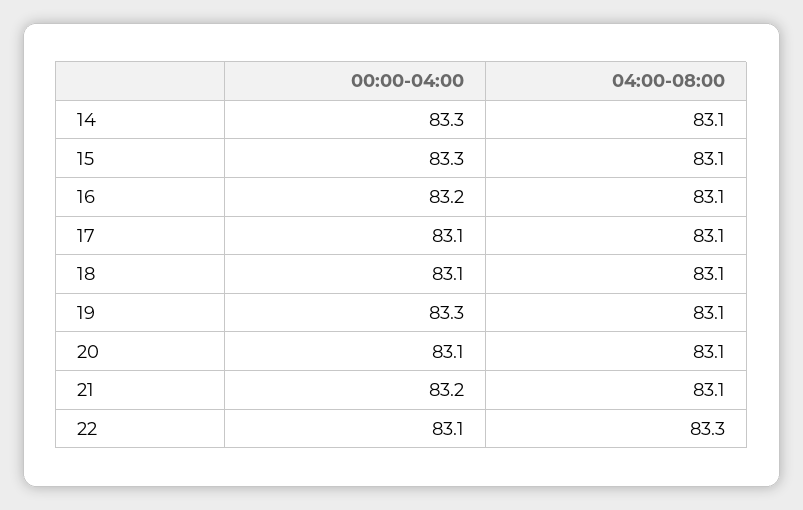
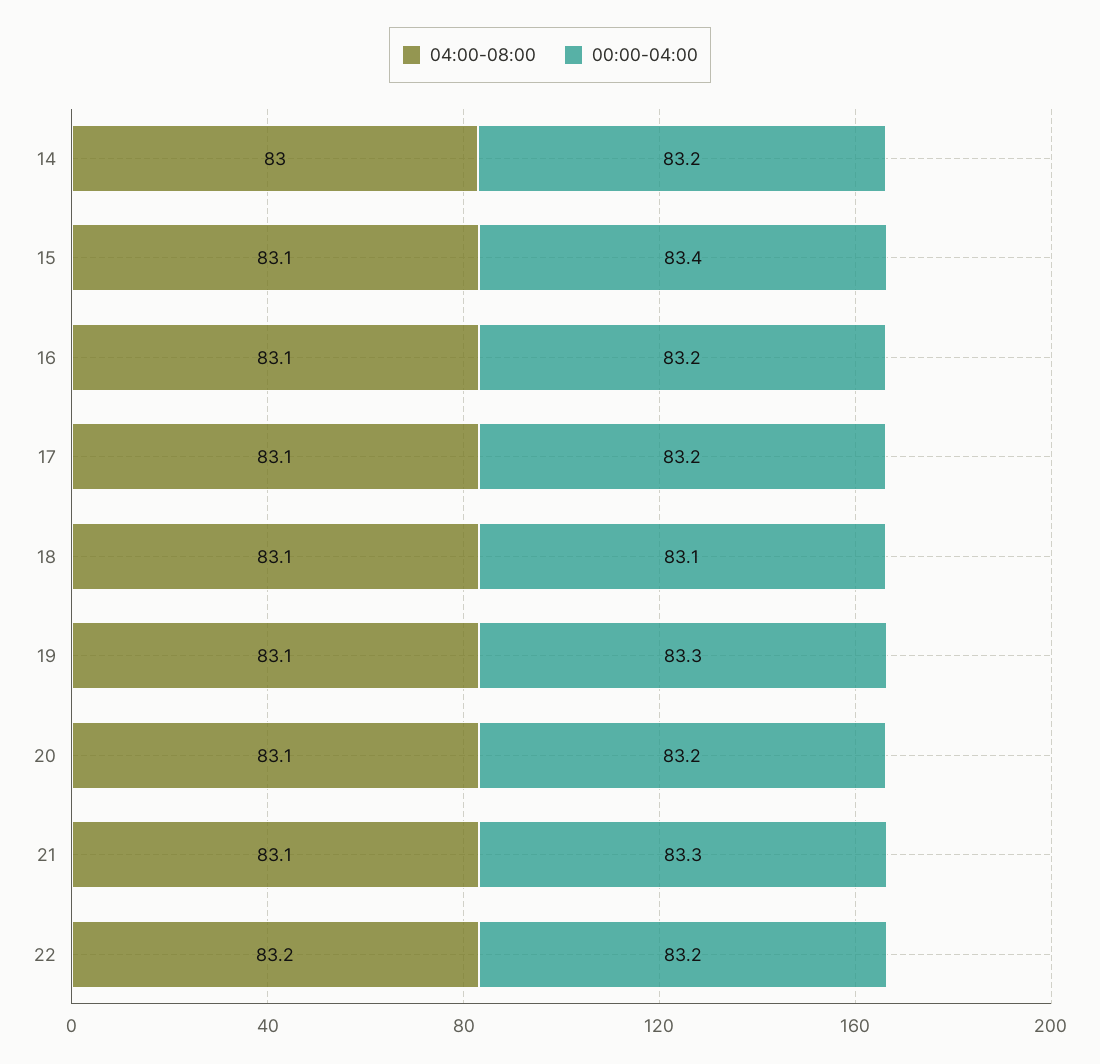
00:00-04:00, 14: 83.3 -> 83.2
04:00-08:00, 14: 83.1 -> 83
00:00-04:00, 15: 83.3 -> 83.4
00:00-04:00, 17: 83.1 -> 83.2
00:00-04:00, 20: 83.1 -> 83.2
00:00-04:00, 21: 83.2 -> 83.3
00:00-04:00, 22: 83.1 -> 83.2
04:00-08:00, 22: 83.3 -> 83.2

